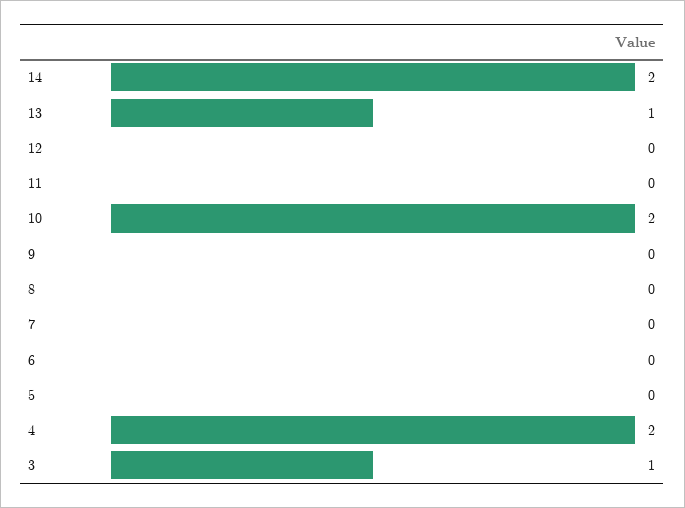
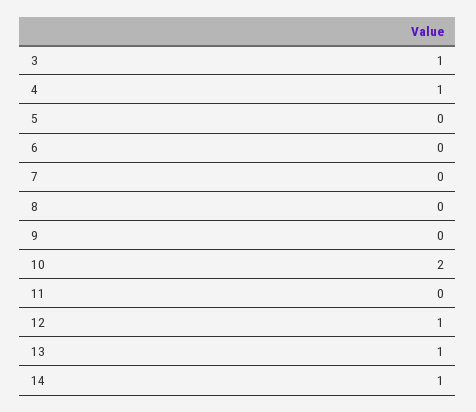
14: 2 -> 1
12: 0 -> 1
4: 2 -> 1

